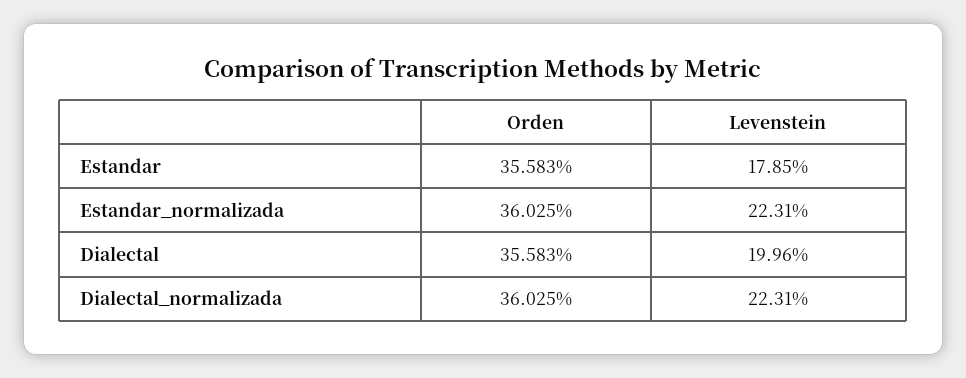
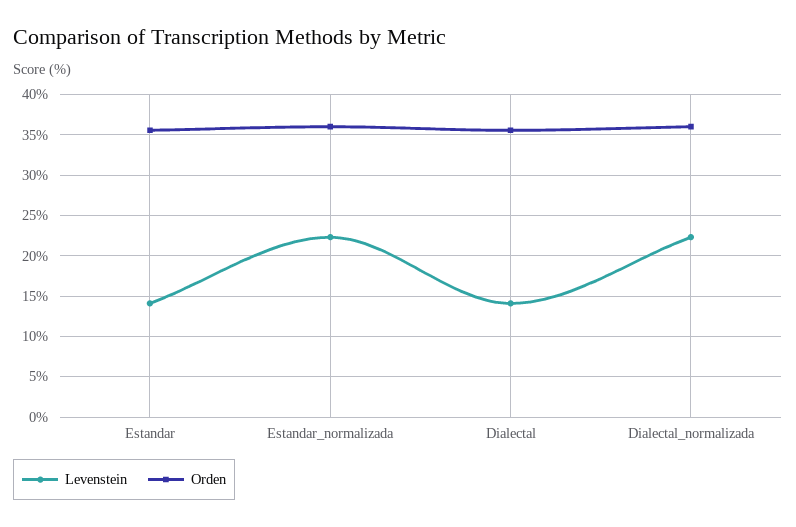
Levenstein, Estandar: 17.85 -> 14
Levenstein, Dialectal: 19.96 -> 14

